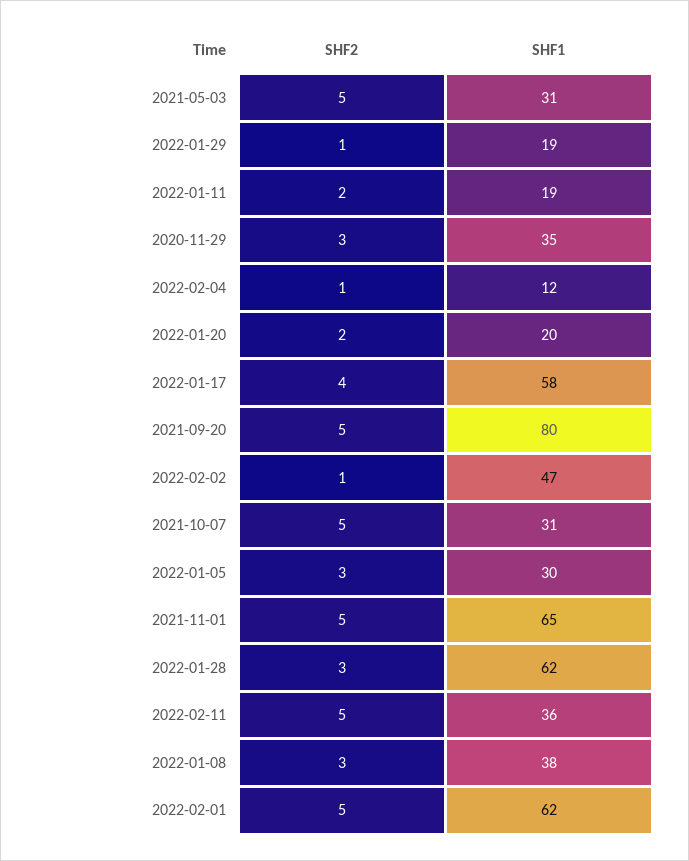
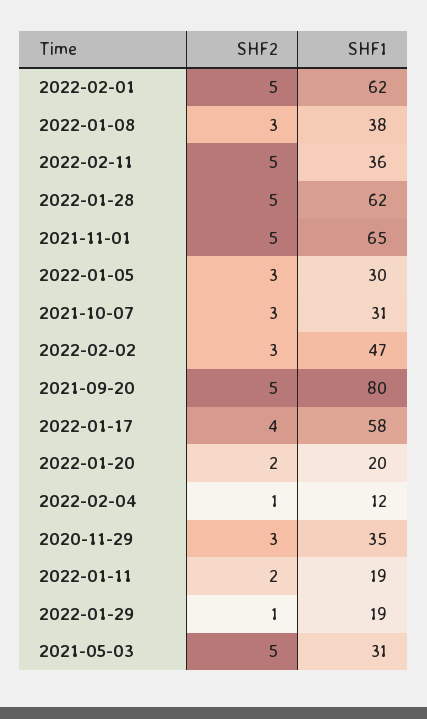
SHF2, 2022-02-02: 1 -> 3
SHF2, 2021-10-07: 5 -> 3
SHF2, 2022-01-28: 3 -> 5

